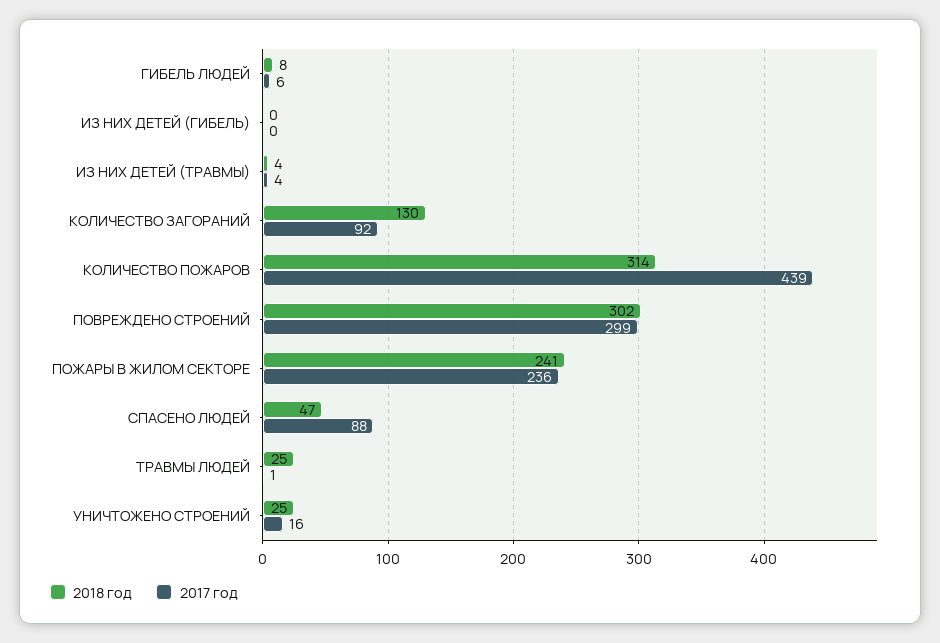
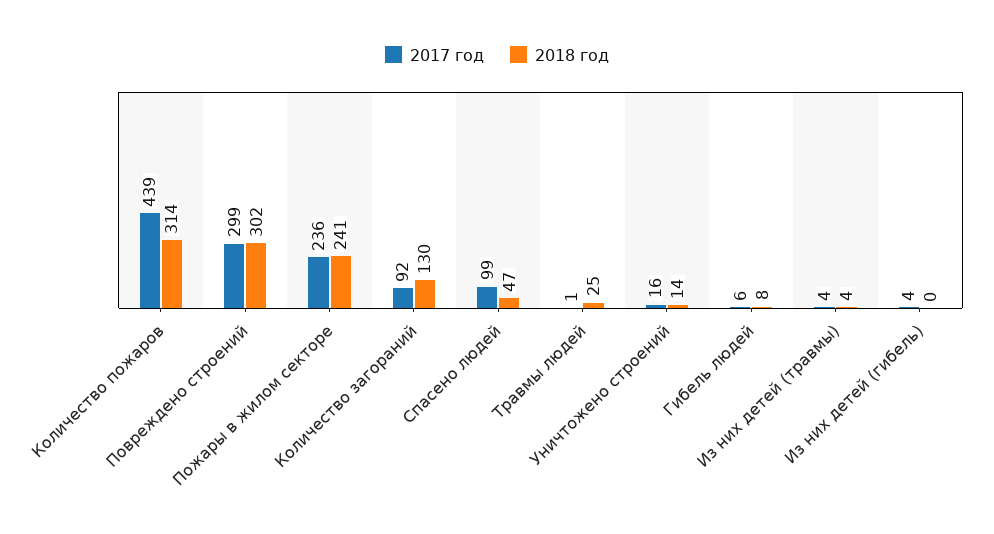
2017 год, ИЗ НИХ ДЕТЕЙ (ГИБЕЛЬ): 0 -> 4
2017 год, СПАСЕНО ЛЮДЕЙ: 88 -> 99
2018 год, УНИЧТОЖЕНО СТРОЕНИЙ: 25 -> 14

